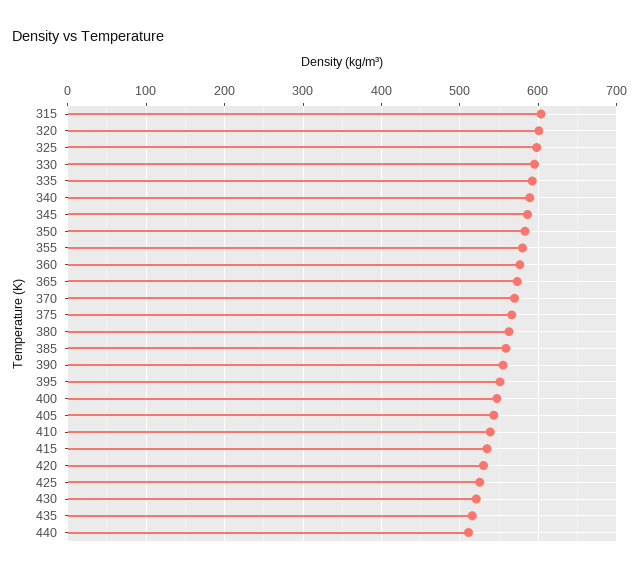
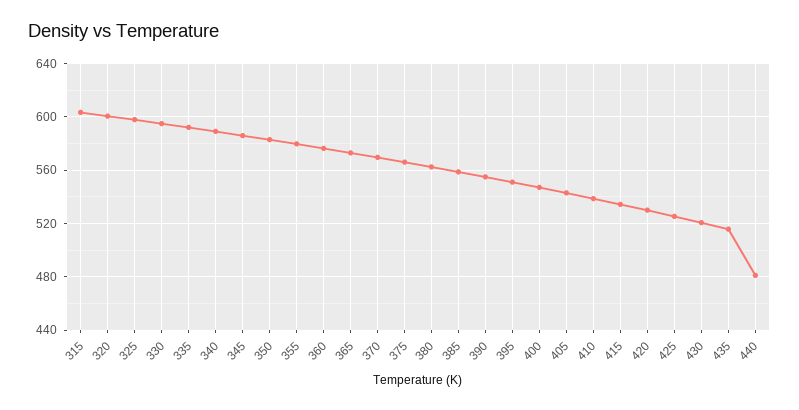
440: 510 -> 480

